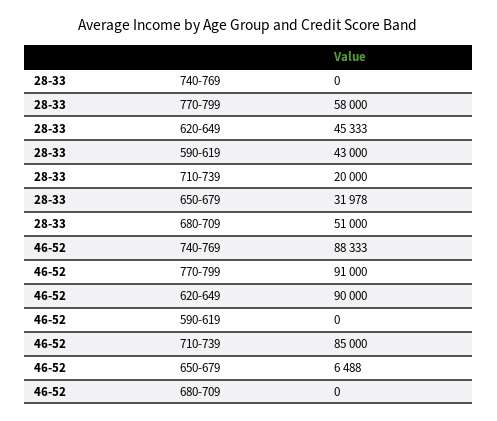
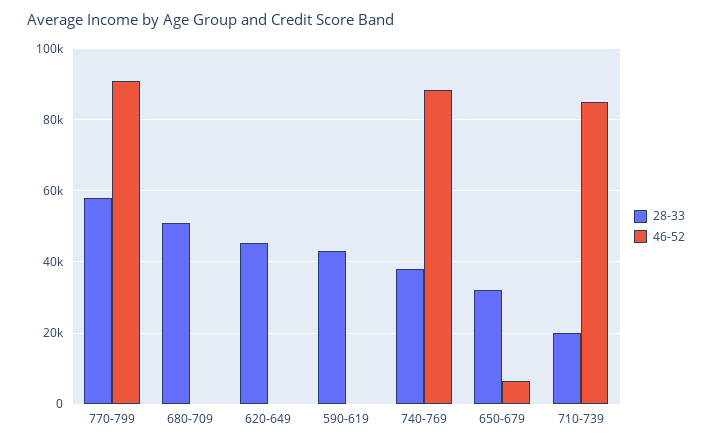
28-33, 740-769: 0 -> 38000
46-52, 620-649: 90000 -> 0

